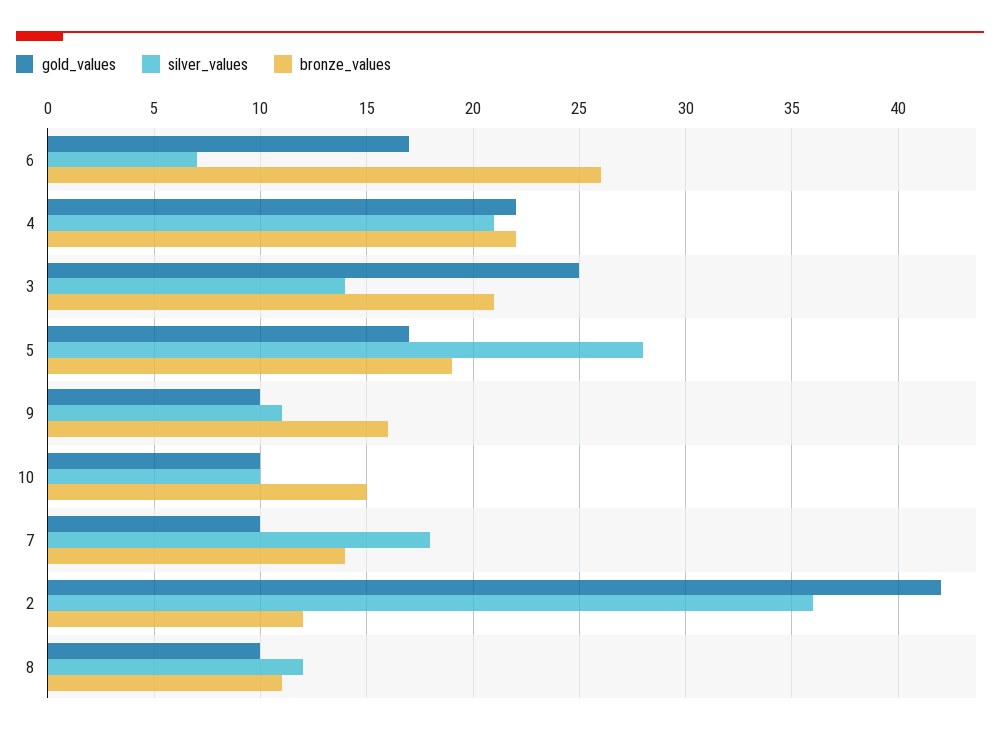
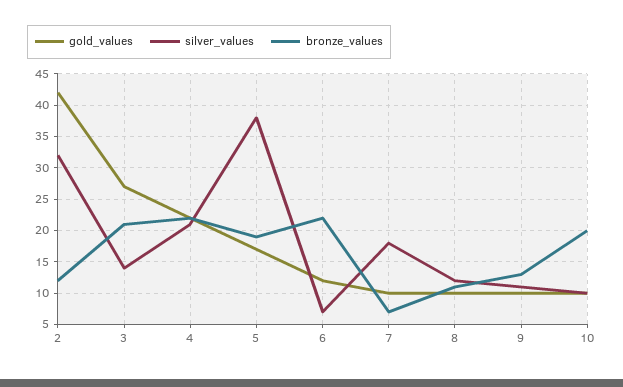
gold_values, 6: 17 -> 12
bronze_values, 6: 26 -> 22
gold_values, 3: 25 -> 27
silver_values, 5: 28 -> 38
bronze_values, 9: 16 -> 13
bronze_values, 10: 15 -> 20
bronze_values, 7: 14 -> 7
silver_values, 2: 36 -> 32

